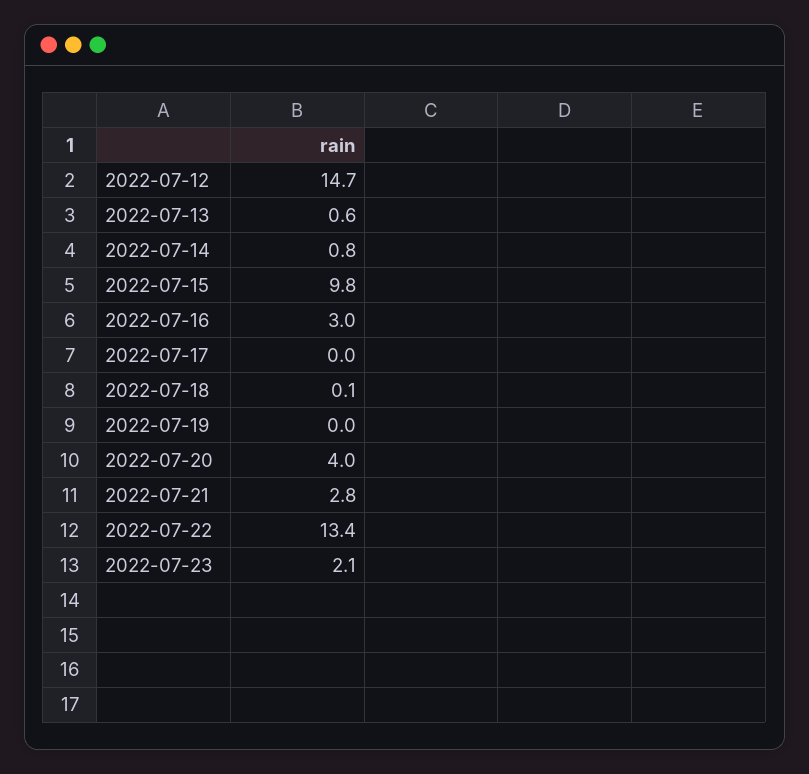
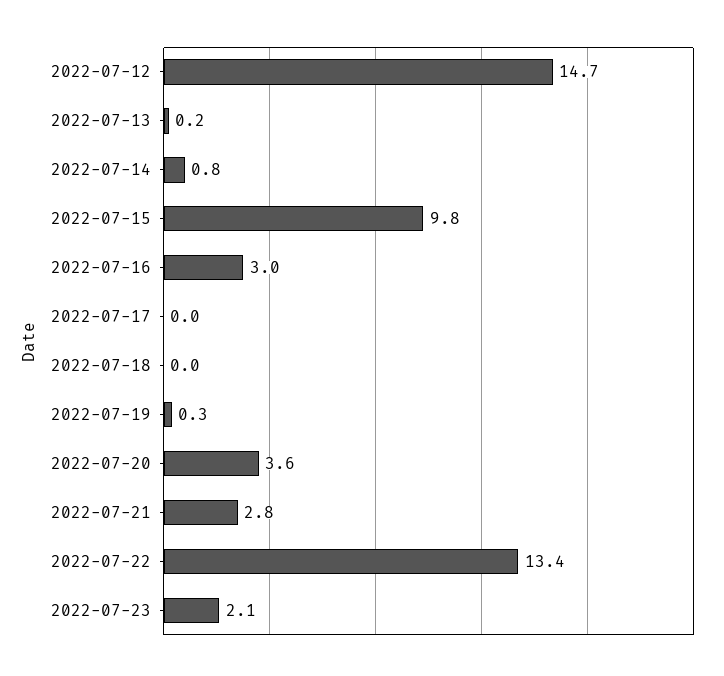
2022-07-13: 0.6 -> 0.2
2022-07-18: 0.1 -> 0
2022-07-19: 0 -> 0.3
2022-07-20: 4 -> 3.6

